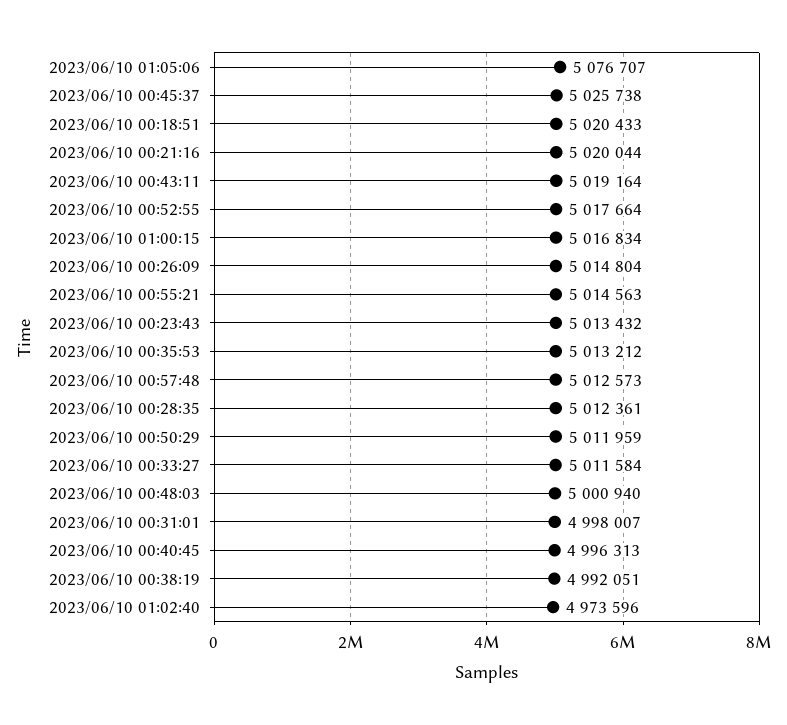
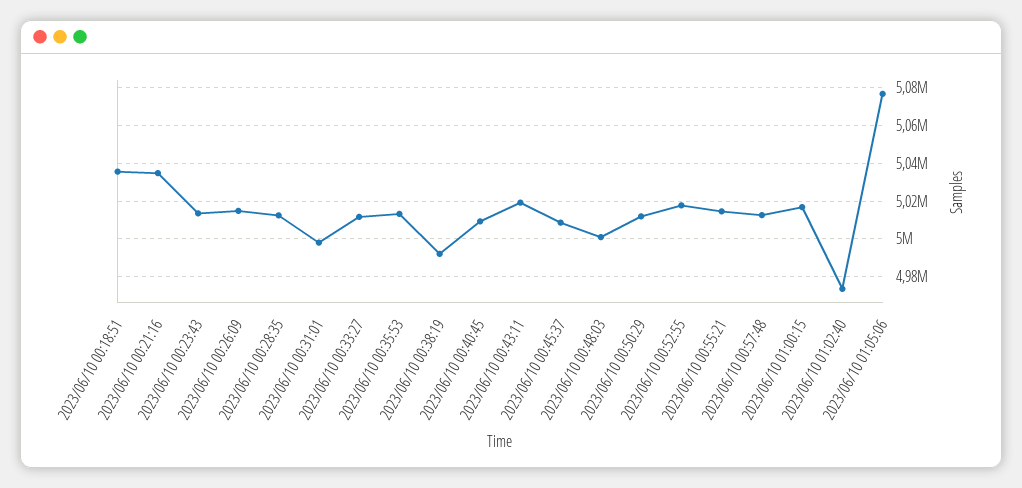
2023/06/10 00:45:37: 5025738 -> 5010000
2023/06/10 00:18:51: 5020433 -> 5035000
2023/06/10 00:21:16: 5020044 -> 5035000
2023/06/10 00:40:45: 4996313 -> 5010000

